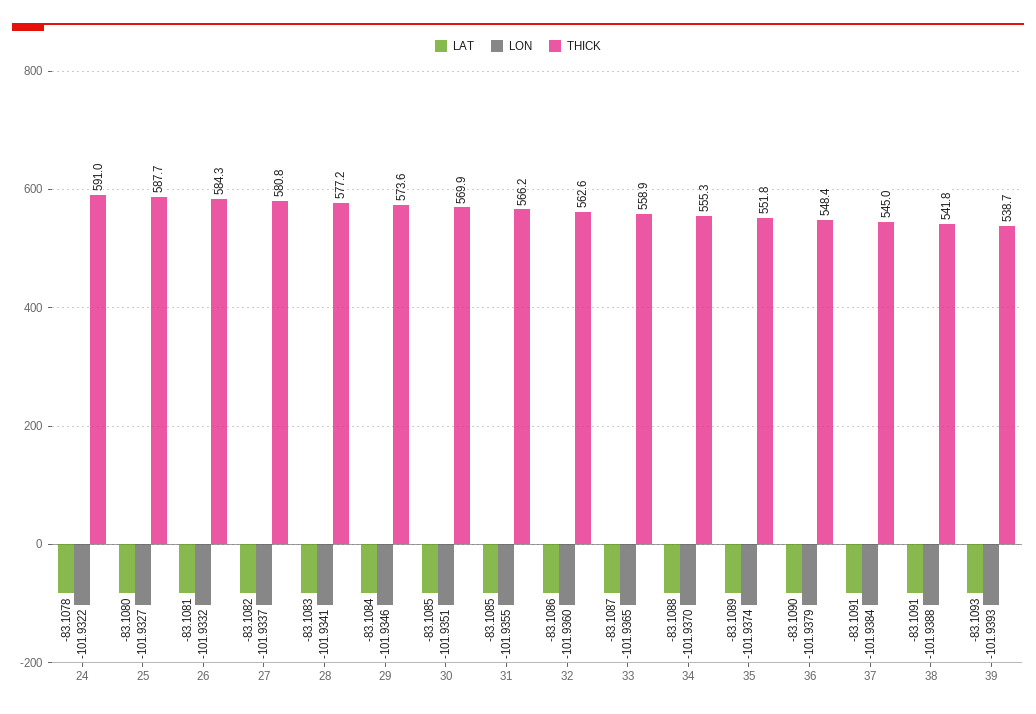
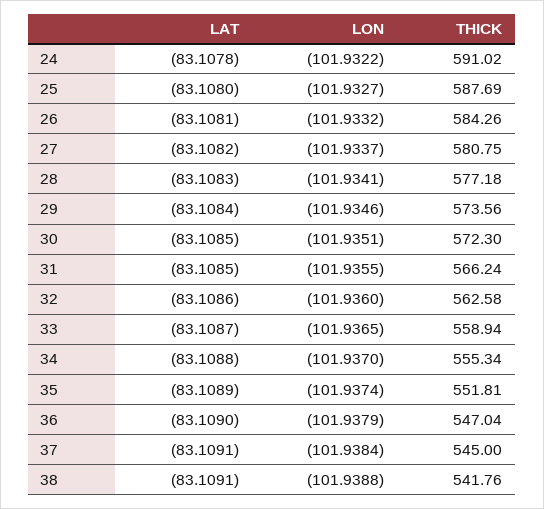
THICK, 30: 569.9 -> 572.3
THICK, 36: 548.4 -> 547.04
LAT, 39: -83.1093 -> none
LON, 39: -101.9393 -> none
THICK, 39: 538.7 -> none

